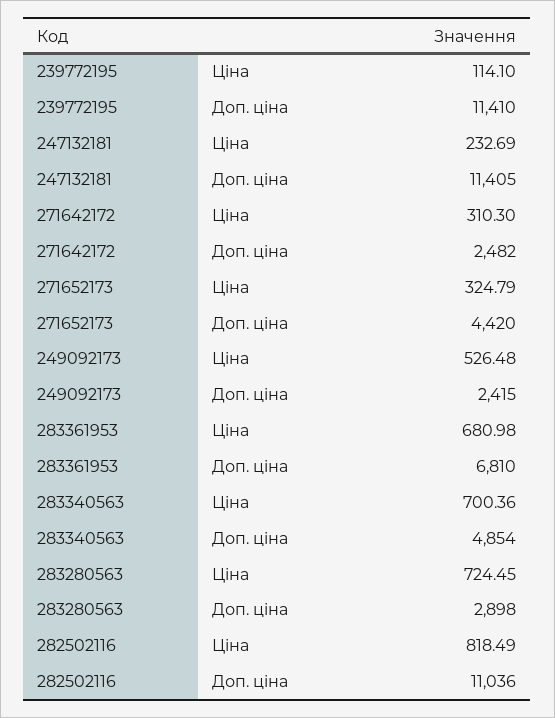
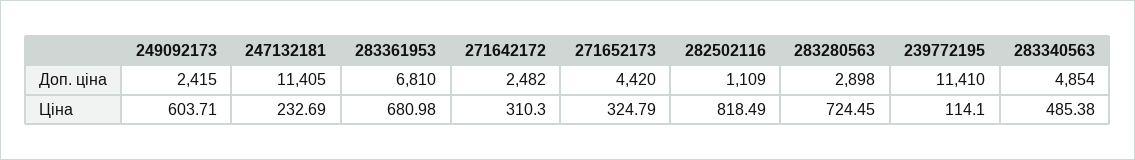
249092173, Ціна: 526.48 -> 603.71
283340563, Ціна: 700.36 -> 485.38
282502116, Доп. ціна: 11036 -> 1109

